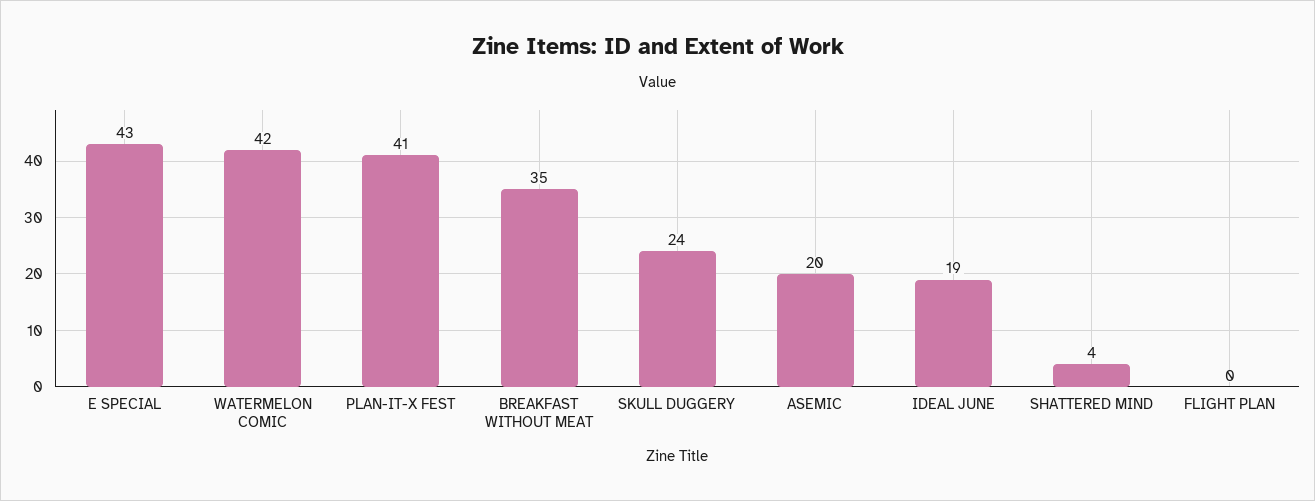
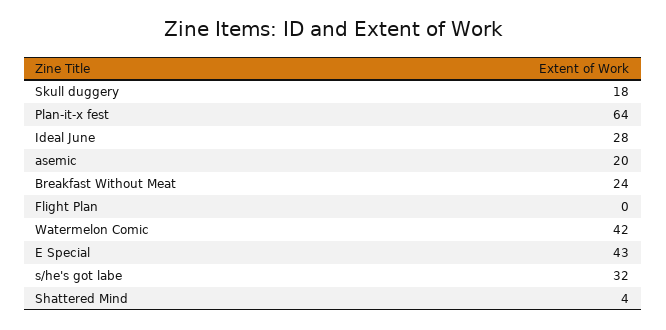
PLAN-IT-X FEST: 41 -> 64
BREAKFAST WITHOUT MEAT: 35 -> 24
SKULL DUGGERY: 24 -> 18
IDEAL JUNE: 19 -> 28
s/he's got labe: none -> 32

